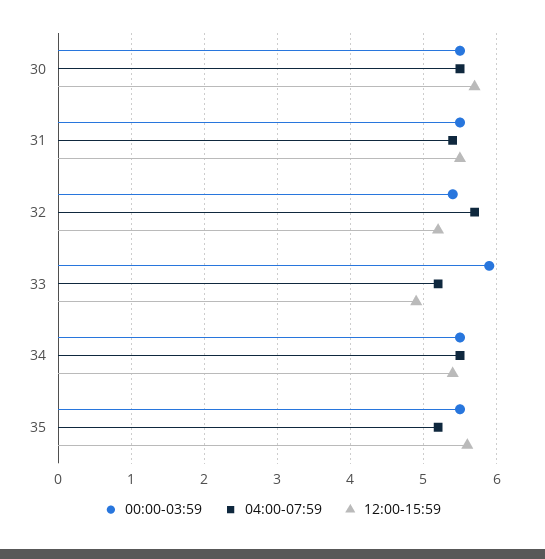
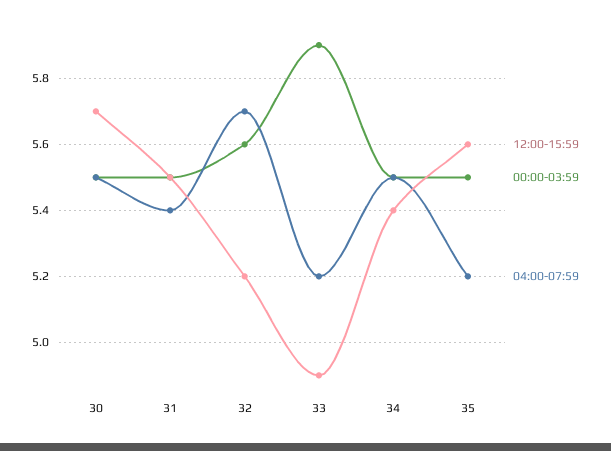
00:00-03:59, 32: 5.4 -> 5.6

